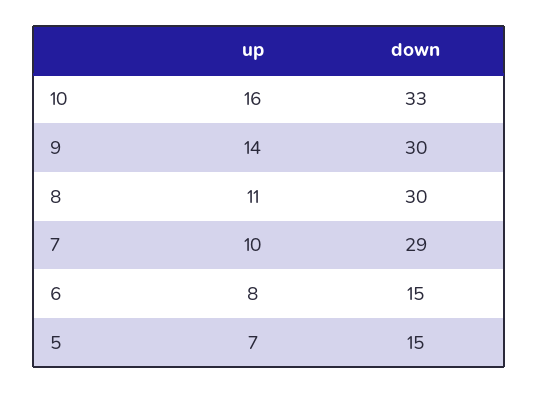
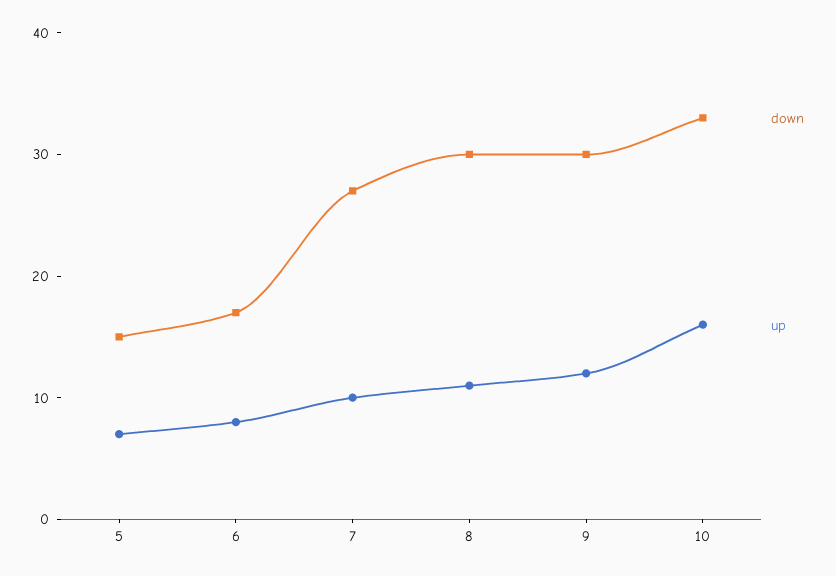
up, 9: 14 -> 12
down, 7: 29 -> 27
down, 6: 15 -> 17

